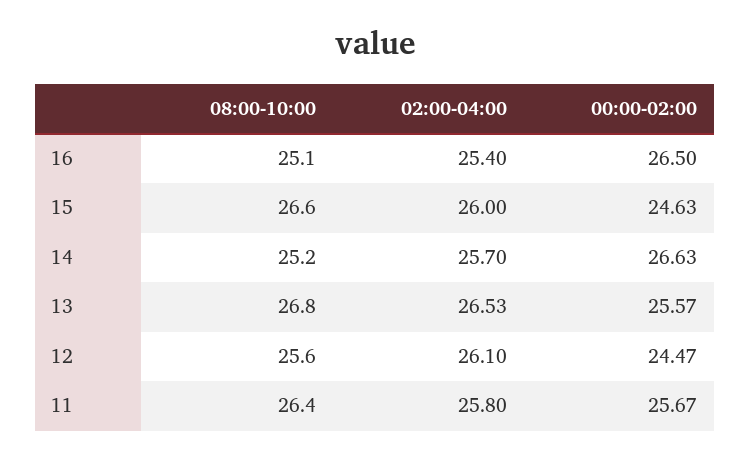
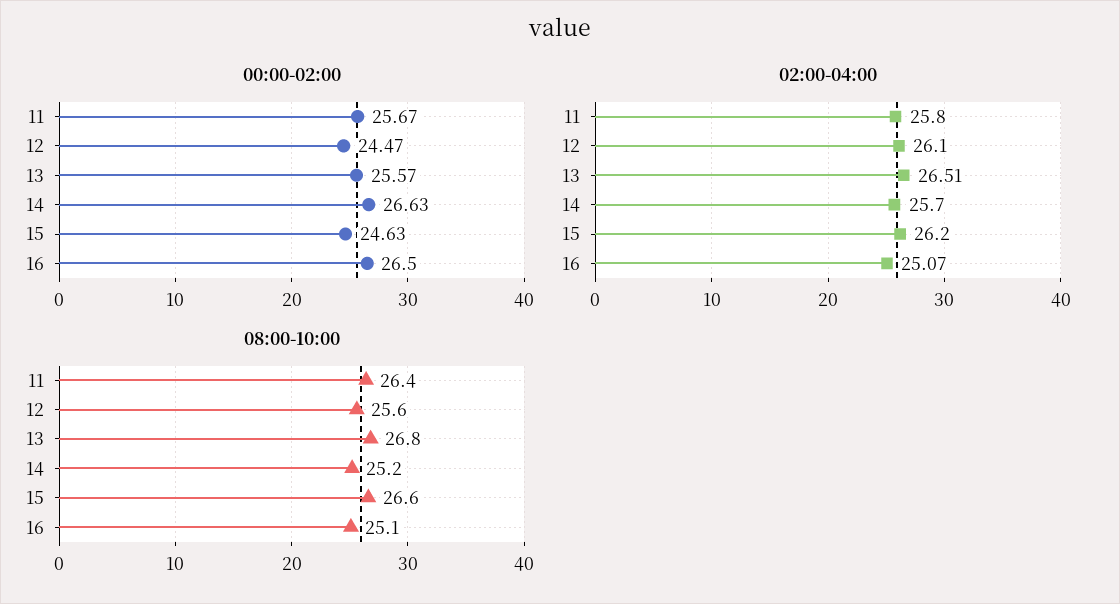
02:00-04:00, 16: 25.4 -> 25.07
02:00-04:00, 15: 26 -> 26.2
02:00-04:00, 13: 26.53 -> 26.51

